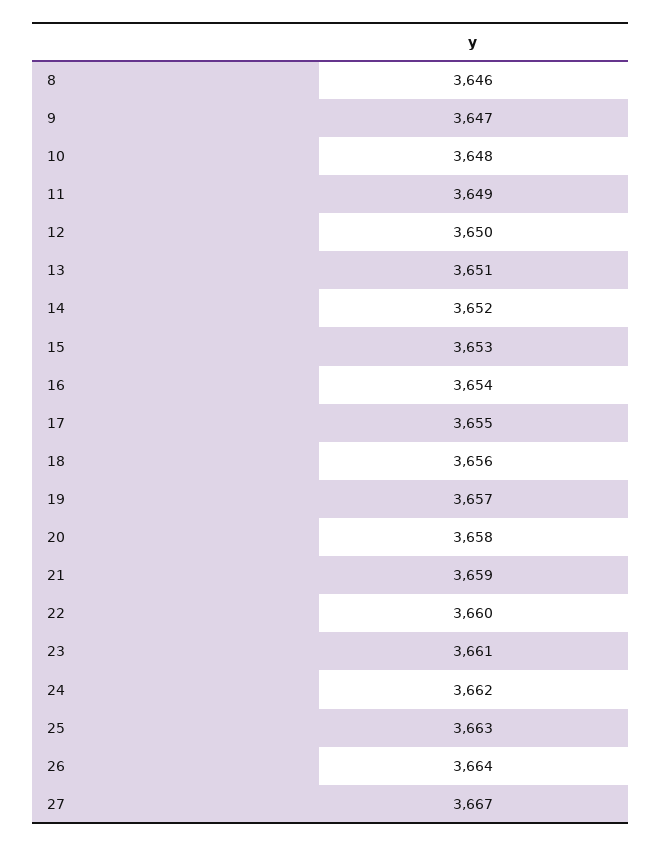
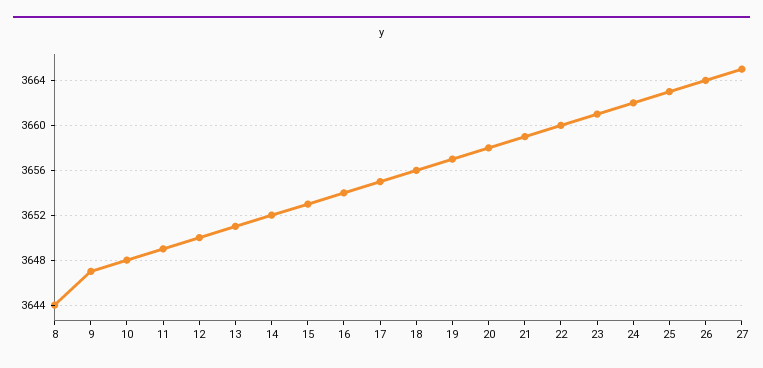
8: 3646 -> 3644
27: 3667 -> 3665

